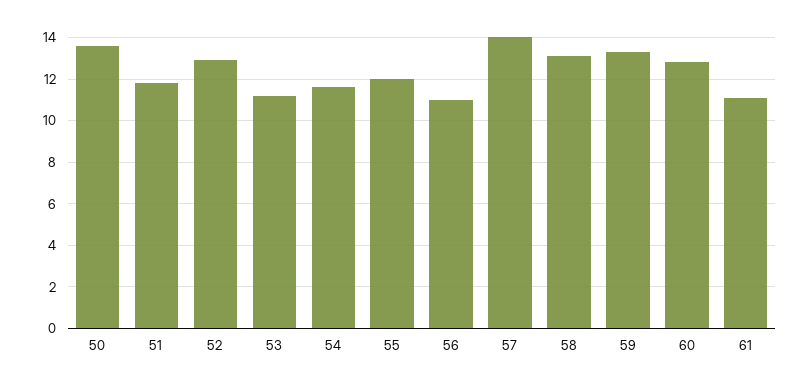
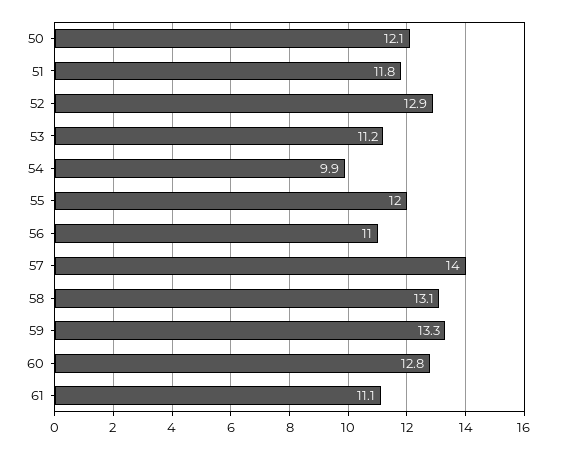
50: 13.5 -> 12.1
54: 11.5 -> 9.9

